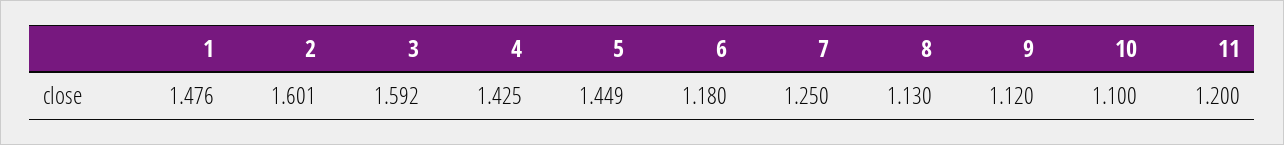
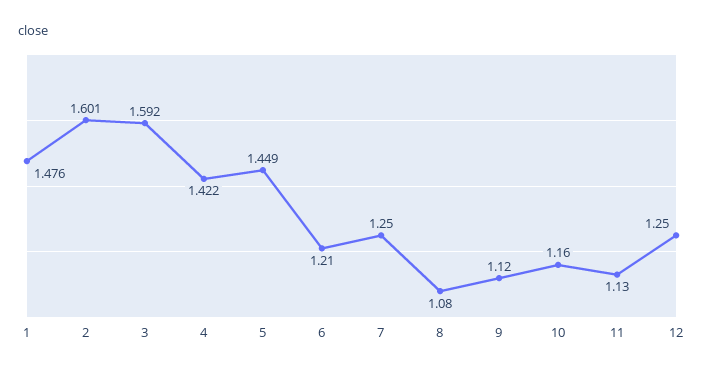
4: 1.425 -> 1.422
6: 1.18 -> 1.21
8: 1.13 -> 1.08
10: 1.1 -> 1.16
11: 1.2 -> 1.13
12: none -> 1.25

